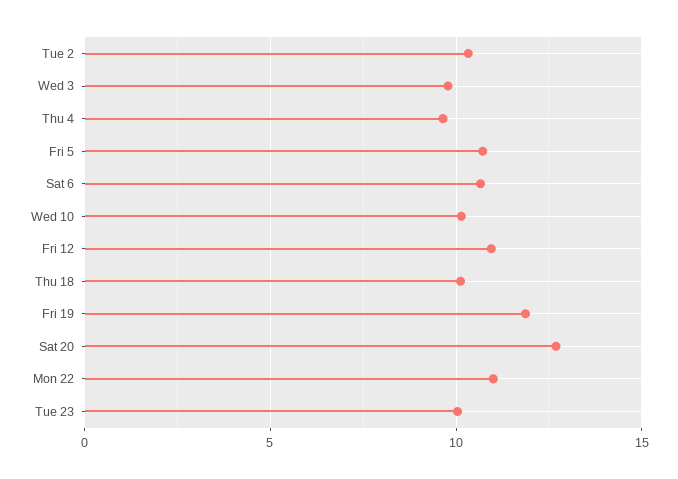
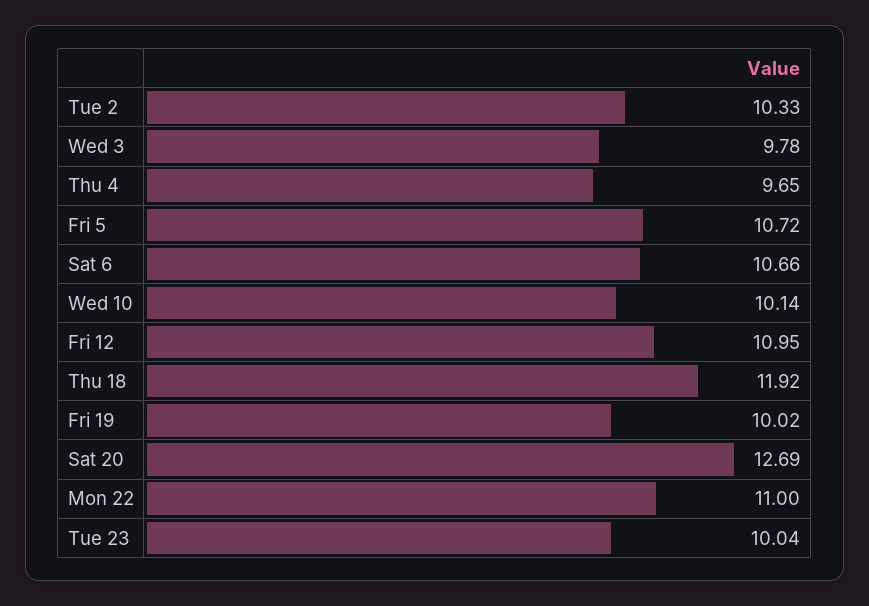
Thu 18: 10 -> 11.92
Fri 19: 12 -> 10.02

